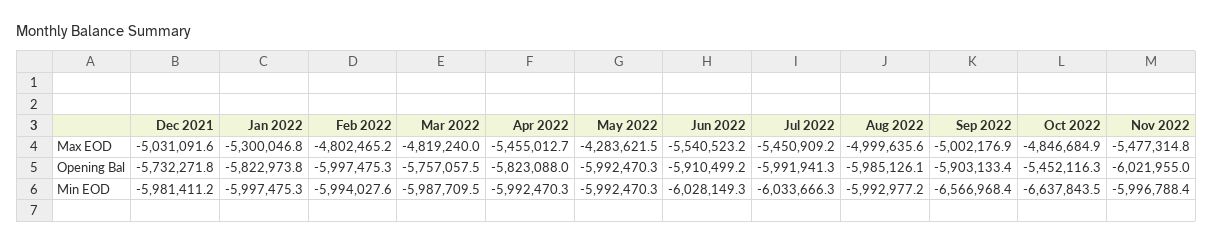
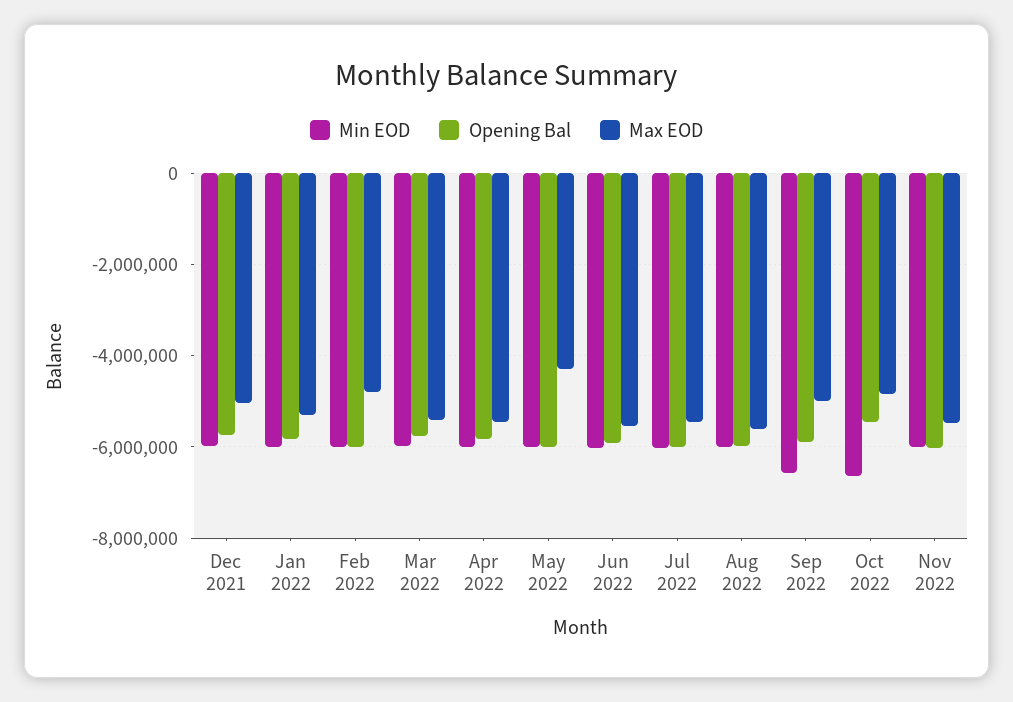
Max EOD, Mar 2022: -4819240 -> -5400000
Max EOD, Aug 2022: -4999635.6 -> -5600000

